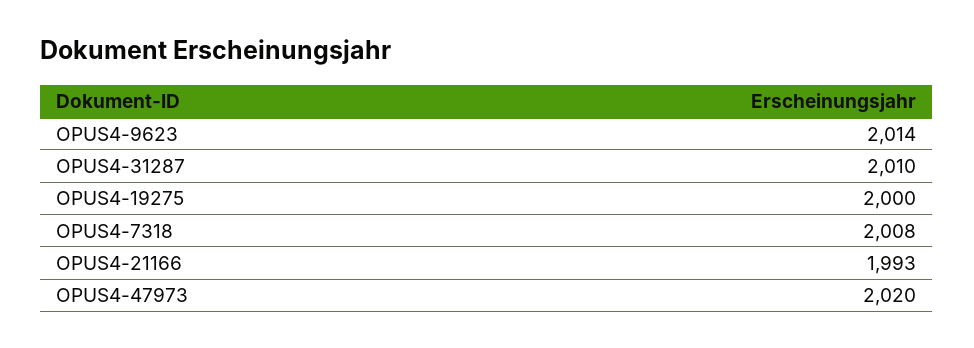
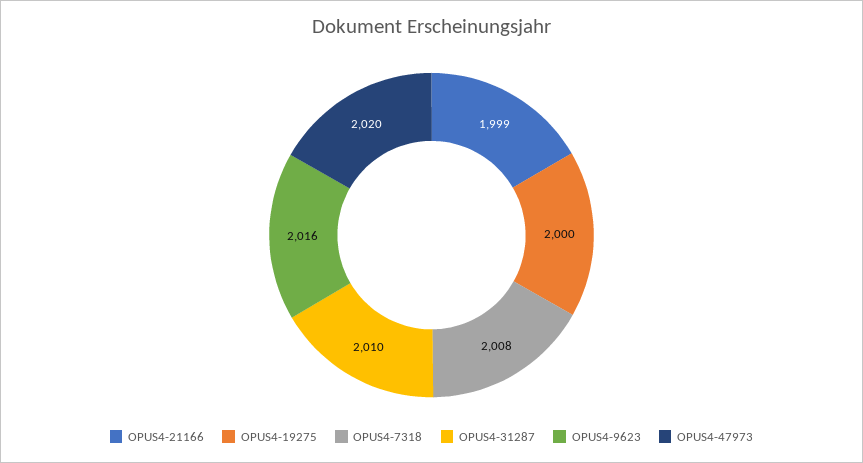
OPUS4-9623: 2014 -> 2016
OPUS4-21166: 1993 -> 1999

